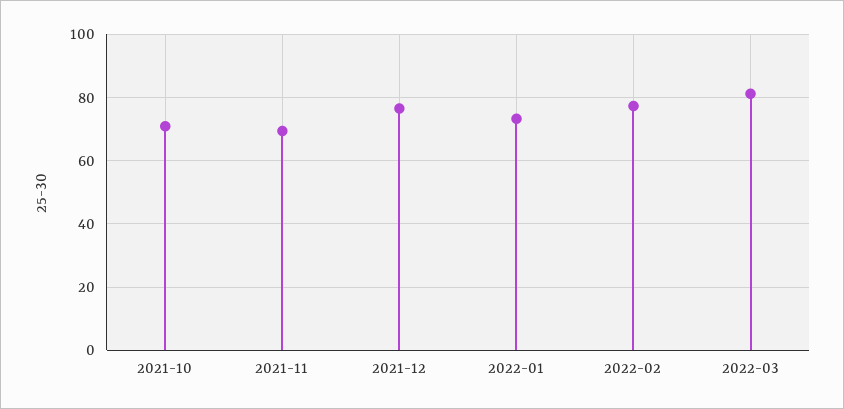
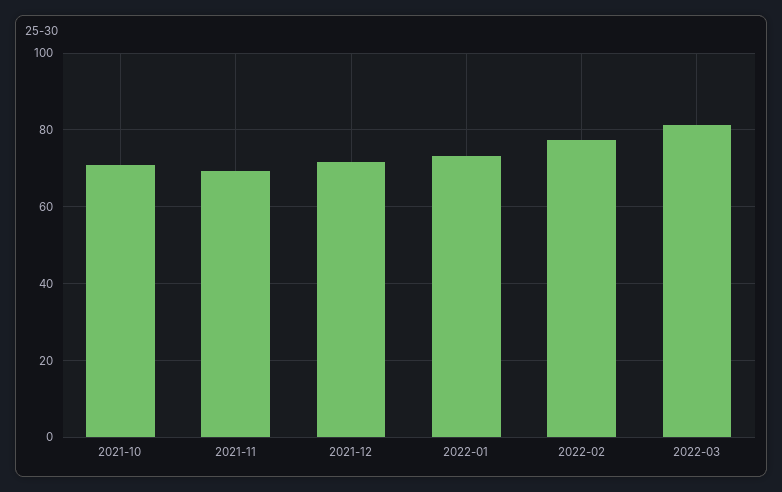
2021-12: 76 -> 72

